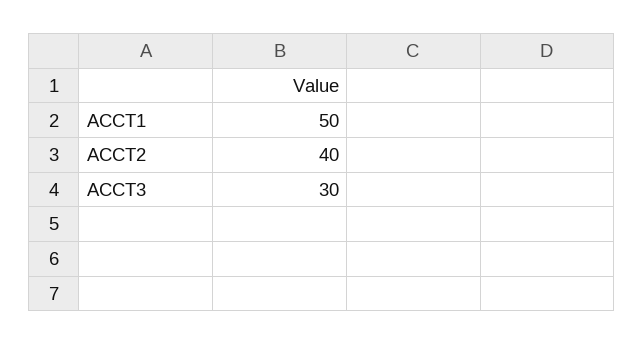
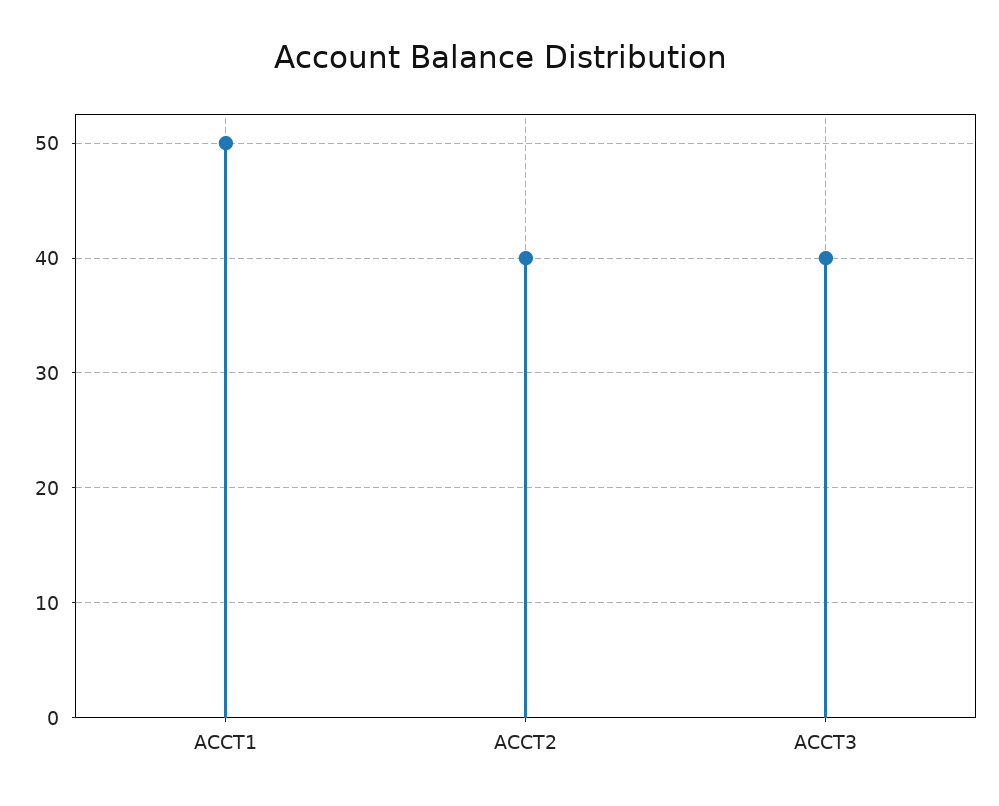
ACCT3: 30 -> 40

